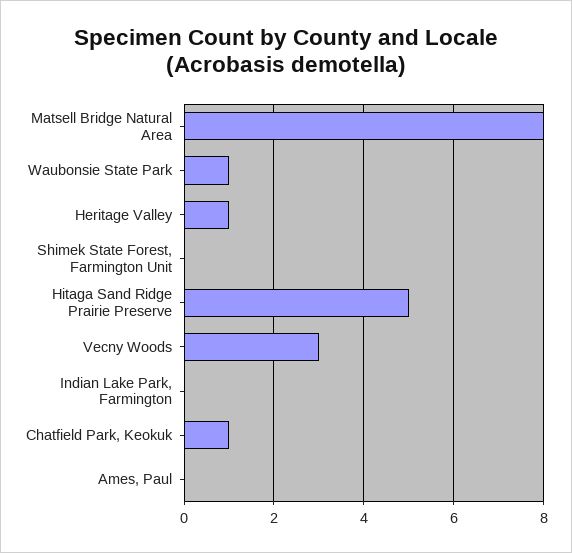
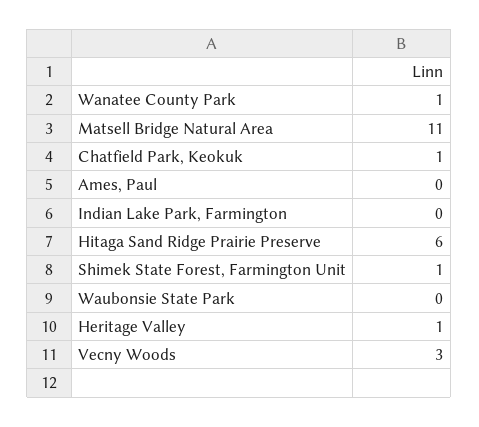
Matsell Bridge Natural Area: 8 -> 11
Waubonsie State Park: 1 -> 0
Shimek State Forest, Farmington Unit: 0 -> 1
Hitaga Sand Ridge Prairie Preserve: 5 -> 6
Wanatee County Park: none -> 1

